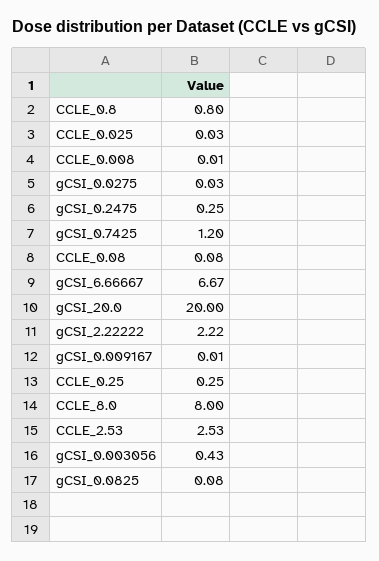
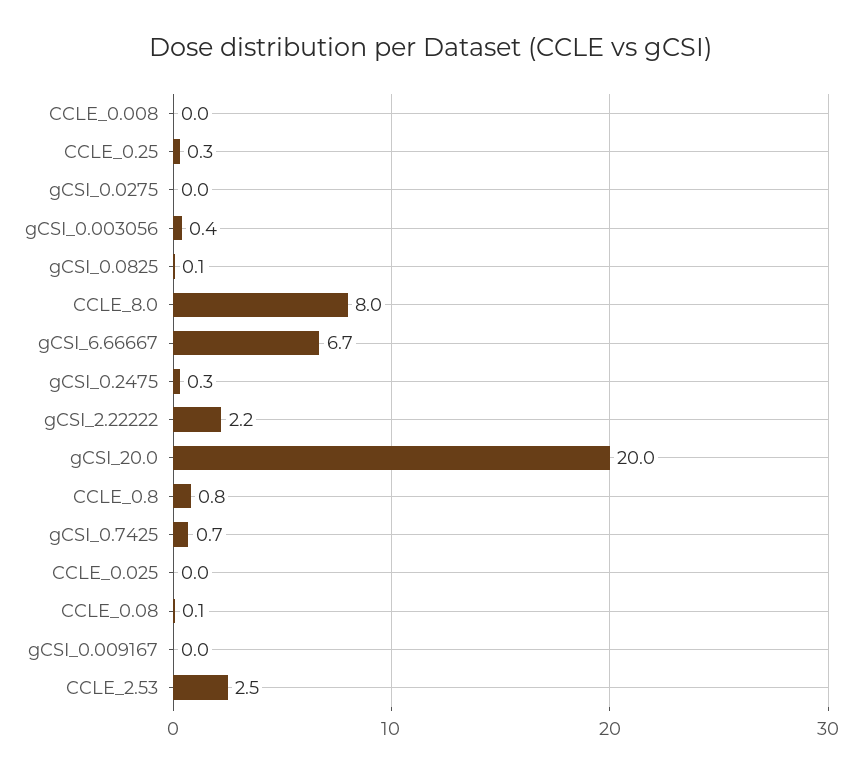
gCSI_0.7425: 1.2 -> 0.7

